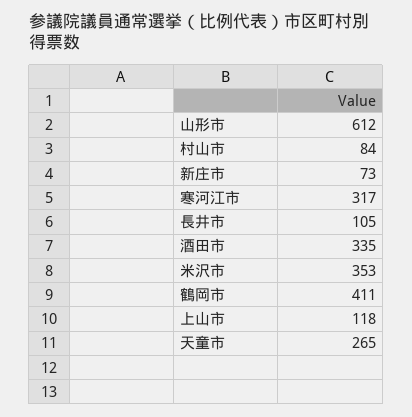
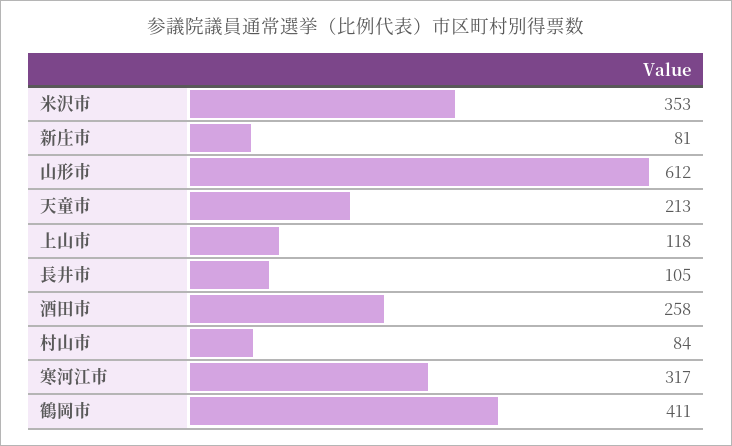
新庄市: 73 -> 81
酒田市: 335 -> 258
天童市: 265 -> 213

